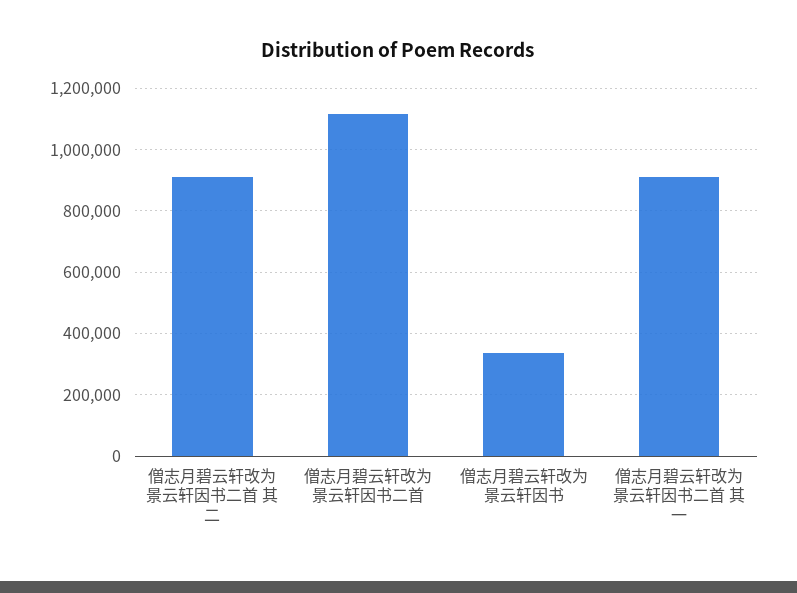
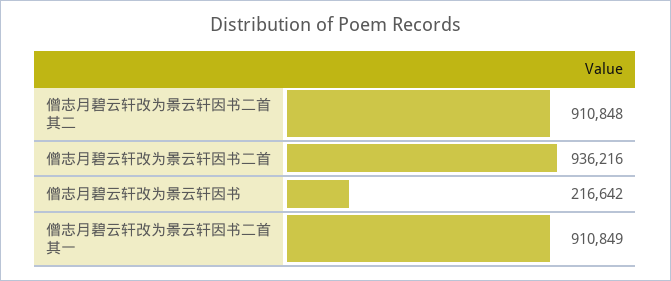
僧志月碧云轩改为景云轩因书二首: 1120000 -> 936216
僧志月碧云轩改为景云轩因书: 340000 -> 216642

